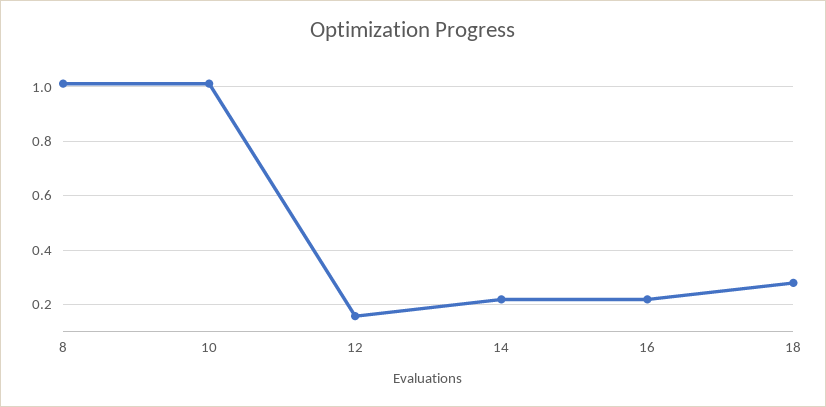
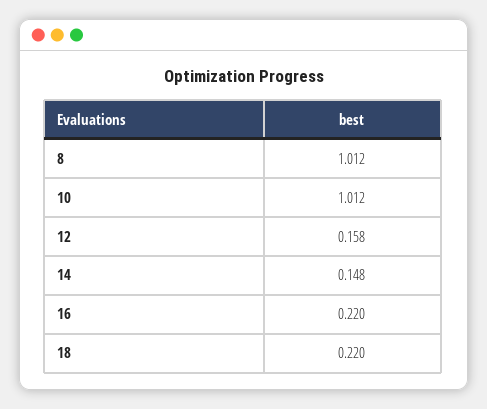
14: 0.225 -> 0.148
18: 0.275 -> 0.22

